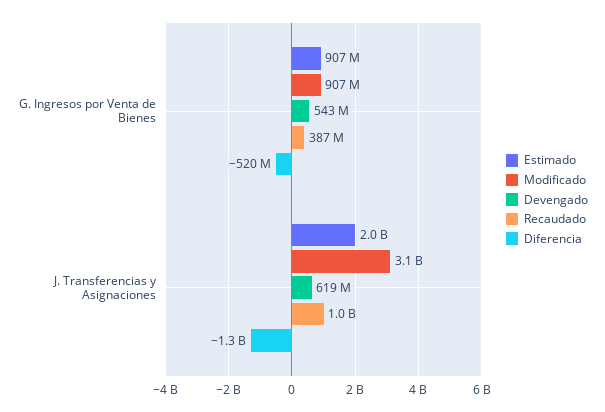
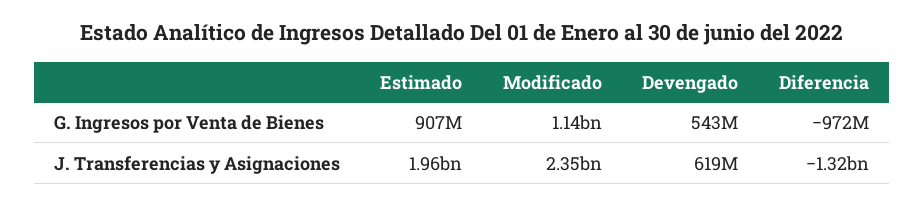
Modificado, G. Ingresos por Venta de Bienes: 907000000 -> 1140000000
Recaudado, G. Ingresos por Venta de Bienes: 387000000 -> none
Diferencia, G. Ingresos por Venta de Bienes: -520000000 -> -972000000
Modificado, J. Transferencias y Asignaciones: 3100000000 -> 2350000000
Recaudado, J. Transferencias y Asignaciones: 1000000000 -> none

